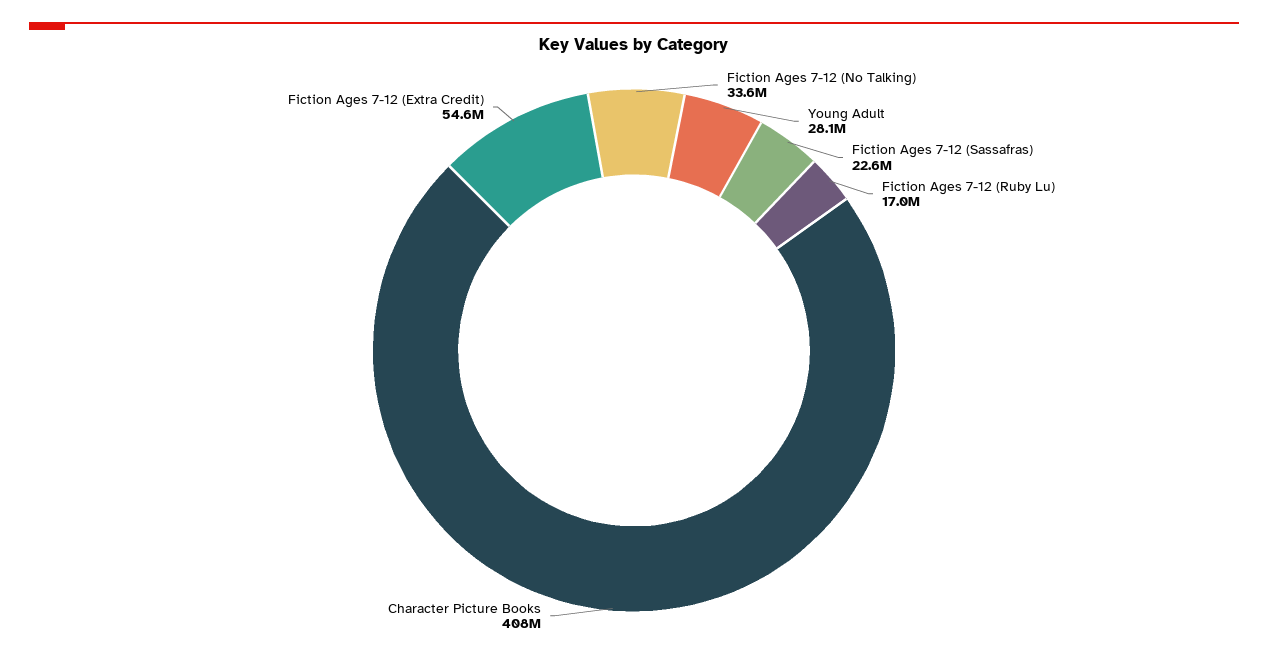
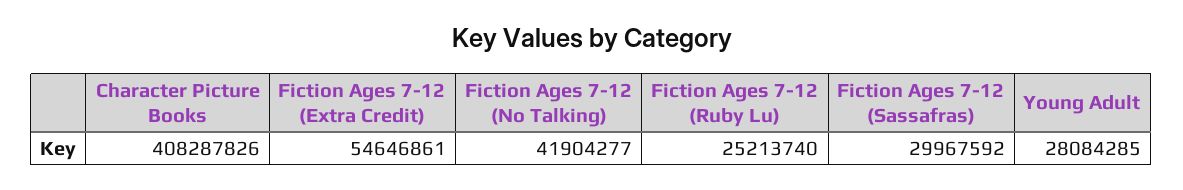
Fiction Ages 7-12 (No Talking): 33600000 -> 41904277
Fiction Ages 7-12 (Sassafras): 22600000 -> 29967592
Fiction Ages 7-12 (Ruby Lu): 17000000 -> 25213740

